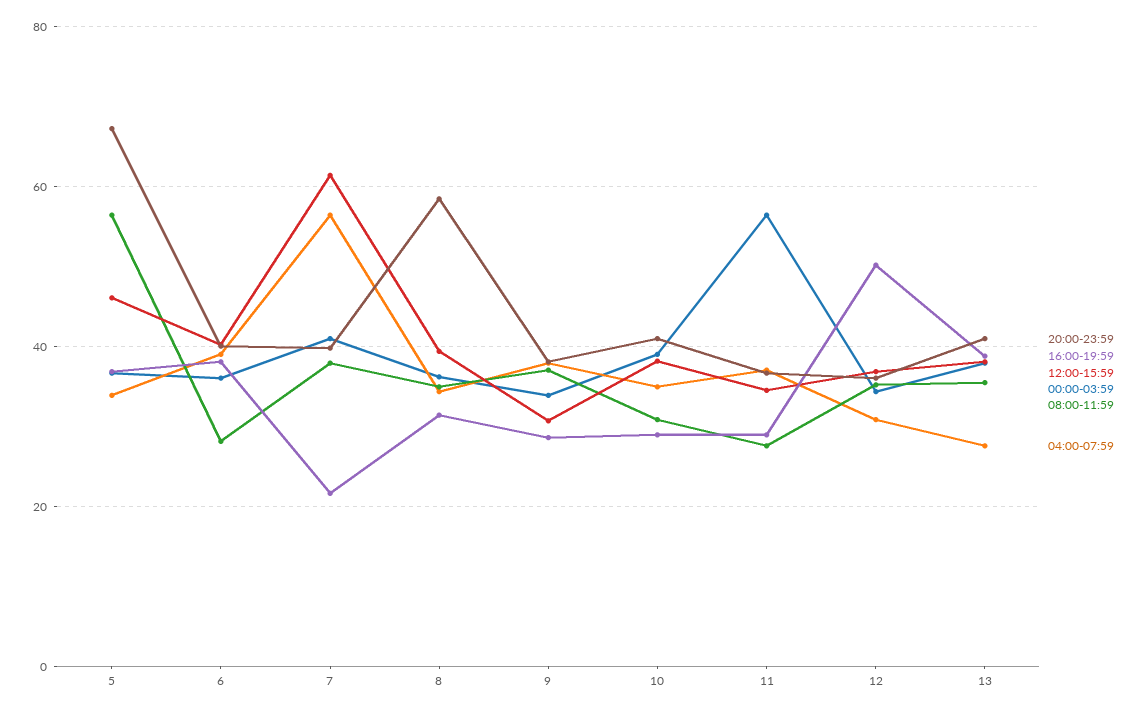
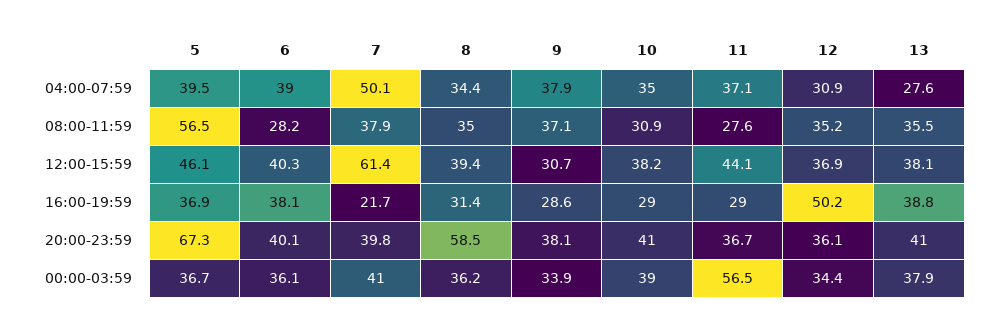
04:00-07:59, 5: 34 -> 39.5
04:00-07:59, 7: 56 -> 50.1
12:00-15:59, 11: 34 -> 44.1

